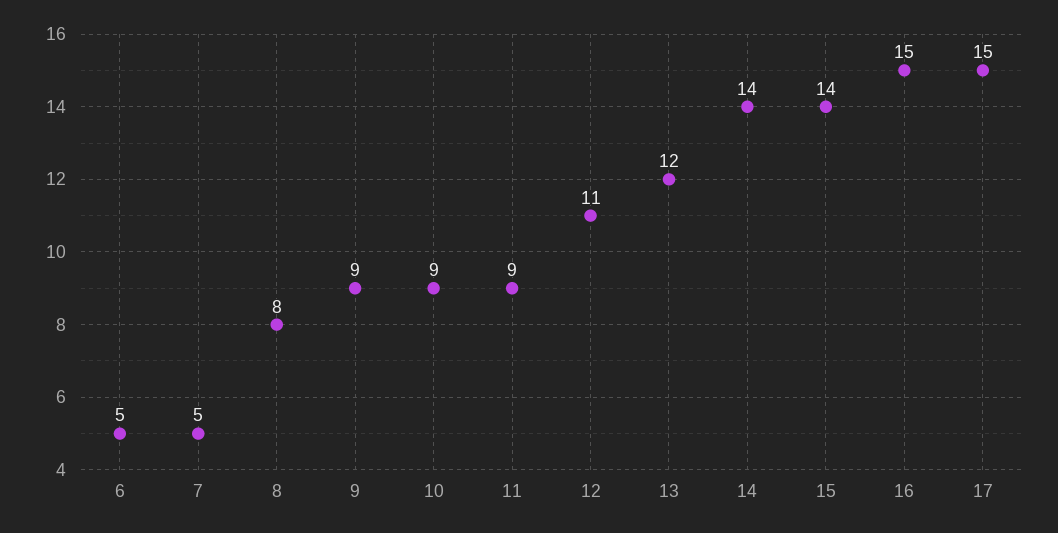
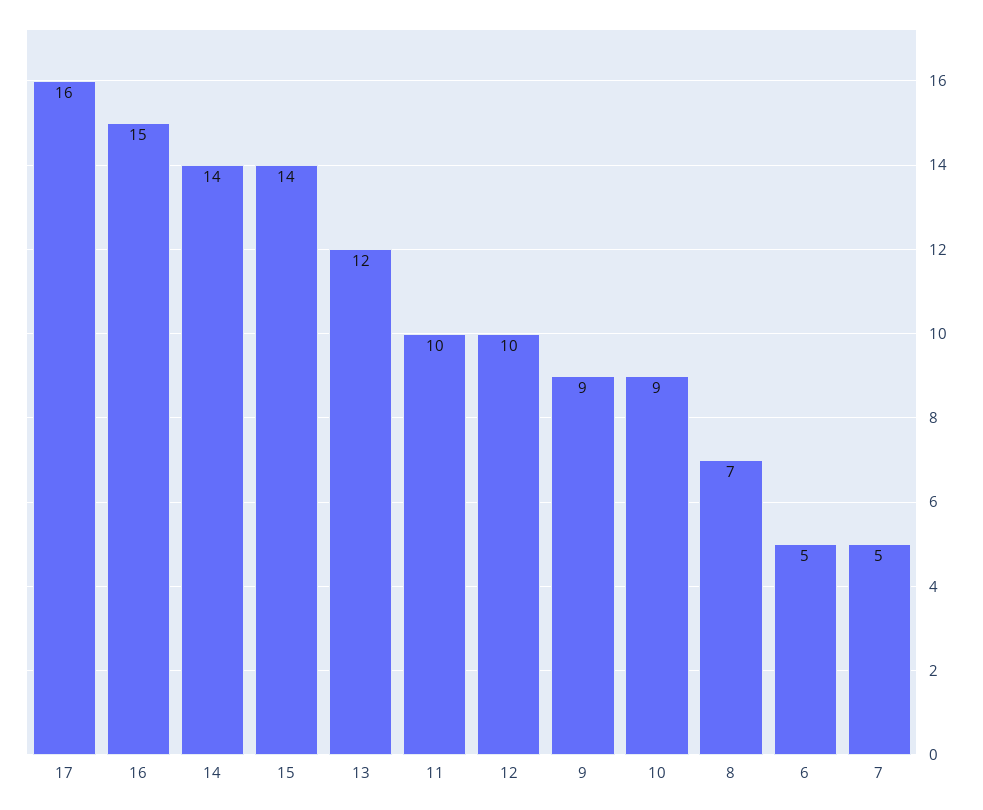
8: 8 -> 7
11: 9 -> 10
12: 11 -> 10
17: 15 -> 16

